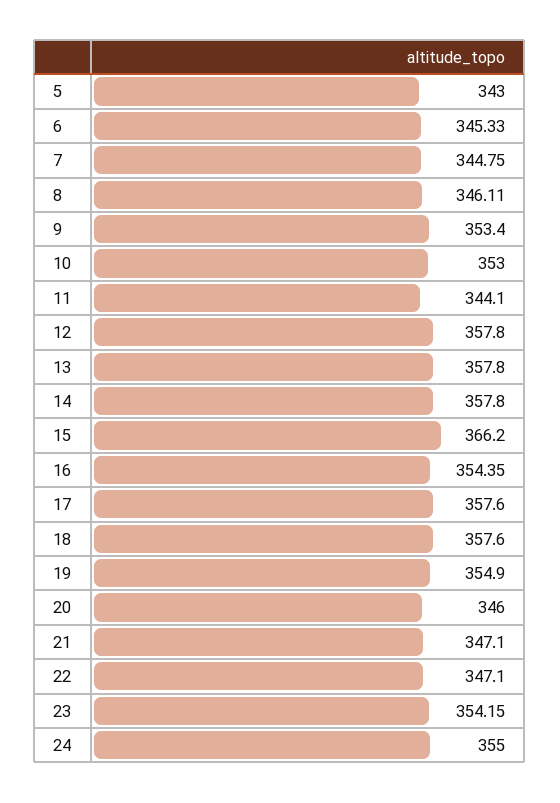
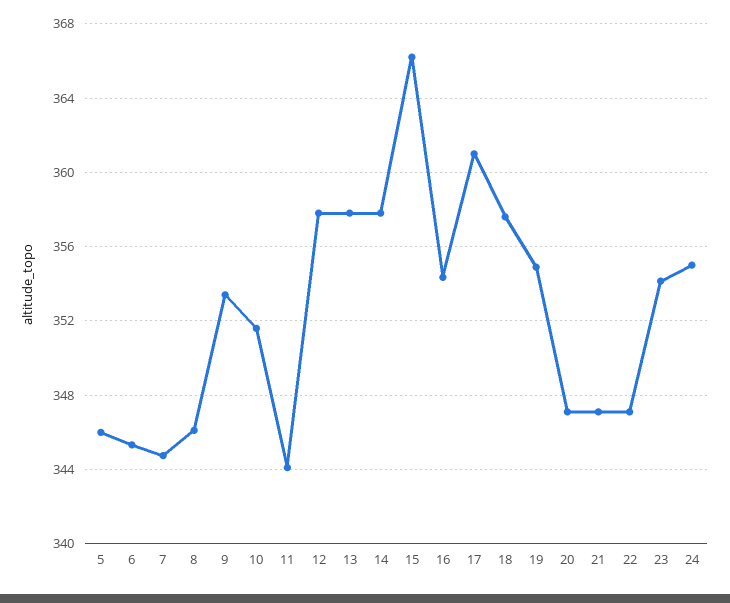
5: 343 -> 346
10: 353 -> 351.5
17: 357.6 -> 361
20: 346 -> 347

